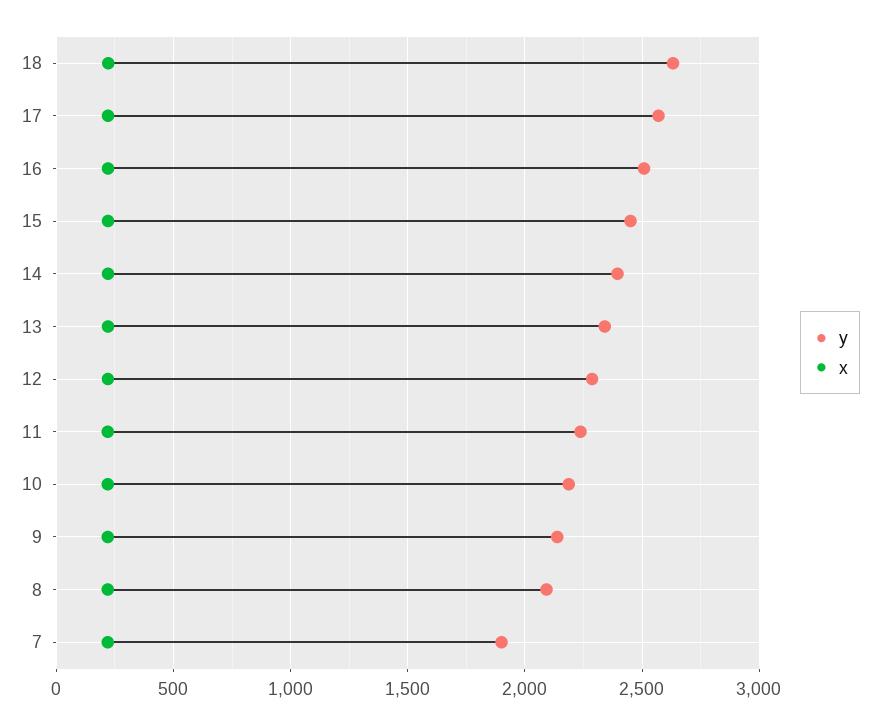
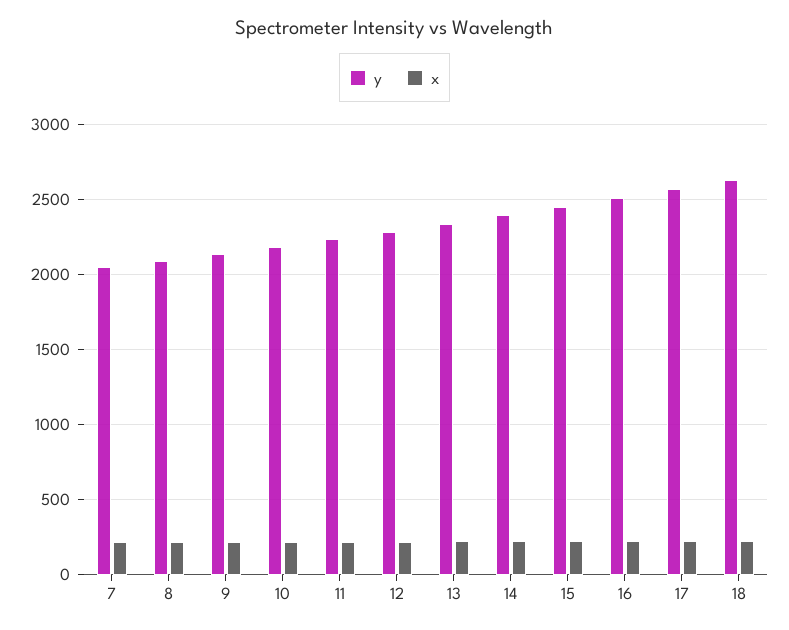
y, 7: 1900 -> 2050

